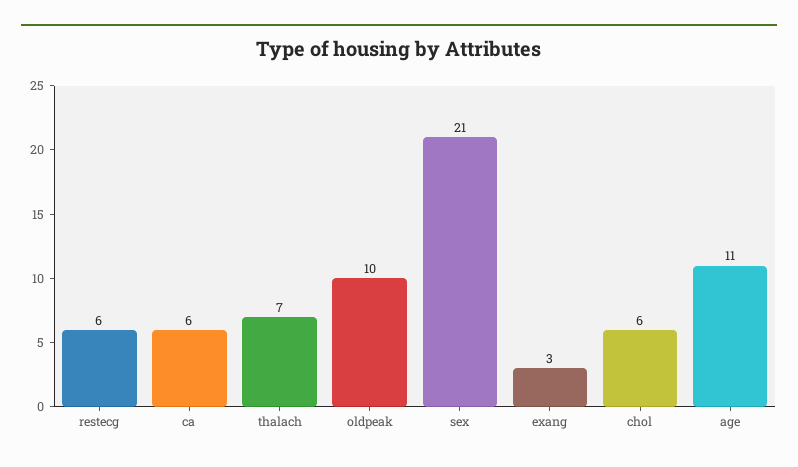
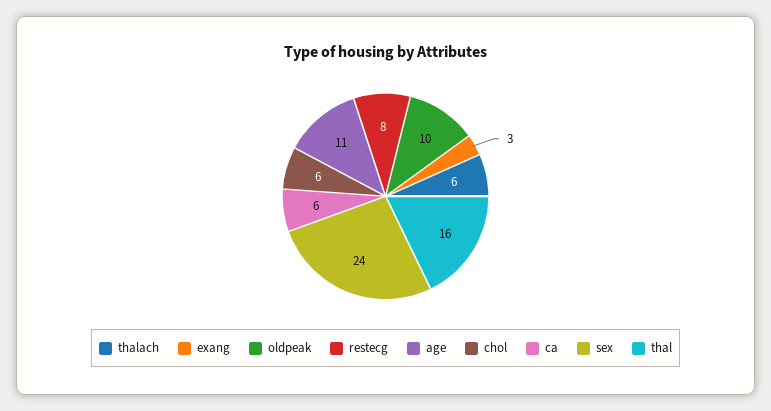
restecg: 6 -> 8
thalach: 7 -> 6
sex: 21 -> 24
thal: none -> 16

